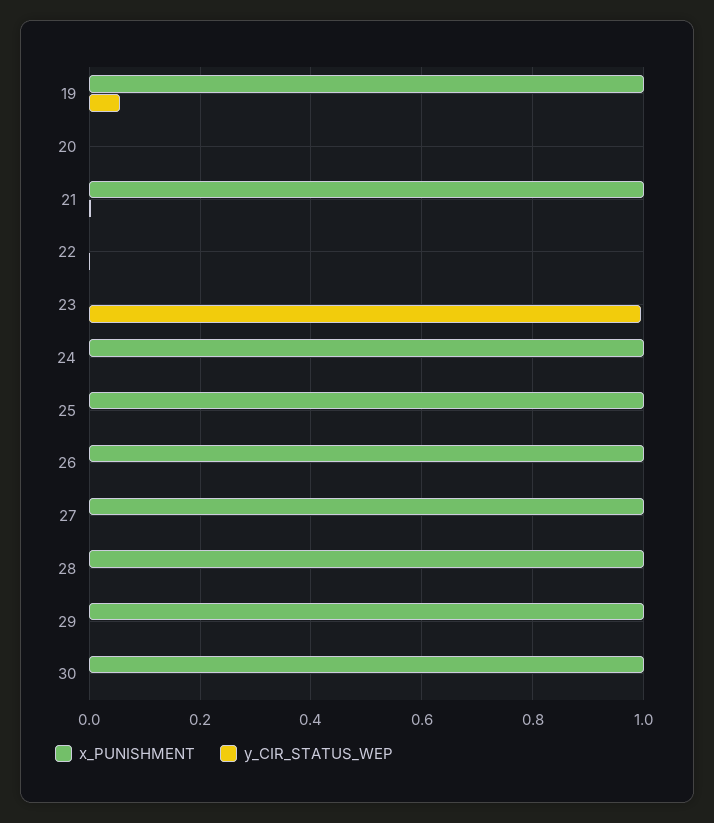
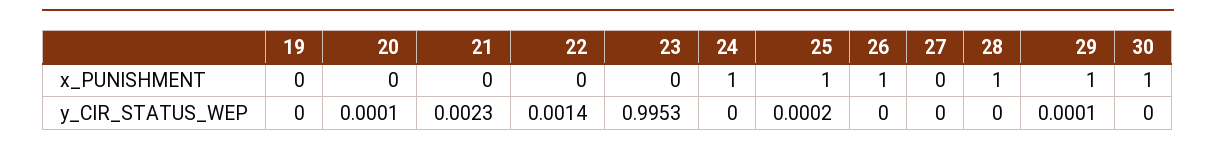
x_PUNISHMENT, 19: 1 -> 0
y_CIR_STATUS_WEP, 19: 0.06 -> 0
x_PUNISHMENT, 21: 1 -> 0
x_PUNISHMENT, 27: 1 -> 0

